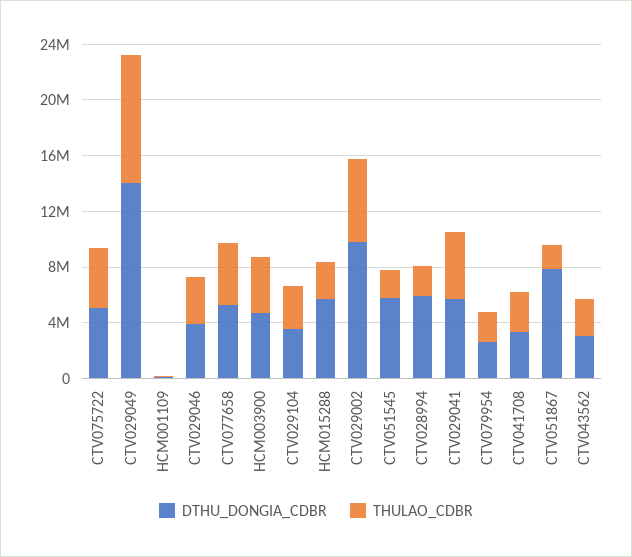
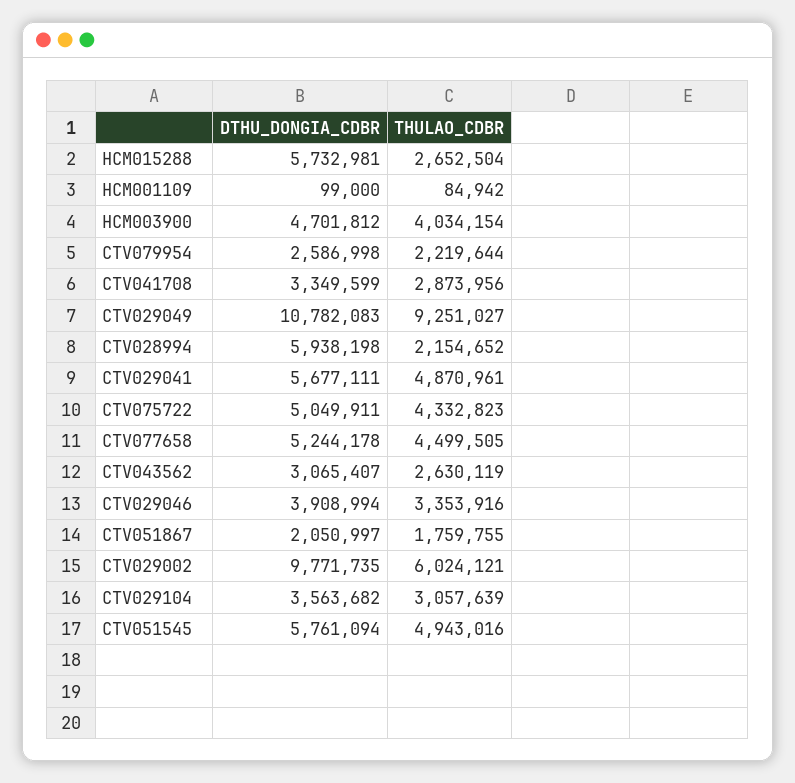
DTHU_DONGIA_CDBR, CTV029049: 14000000 -> 10782083
THULAO_CDBR, CTV051545: 2000000 -> 4943016
DTHU_DONGIA_CDBR, CTV051867: 8000000 -> 2050997

